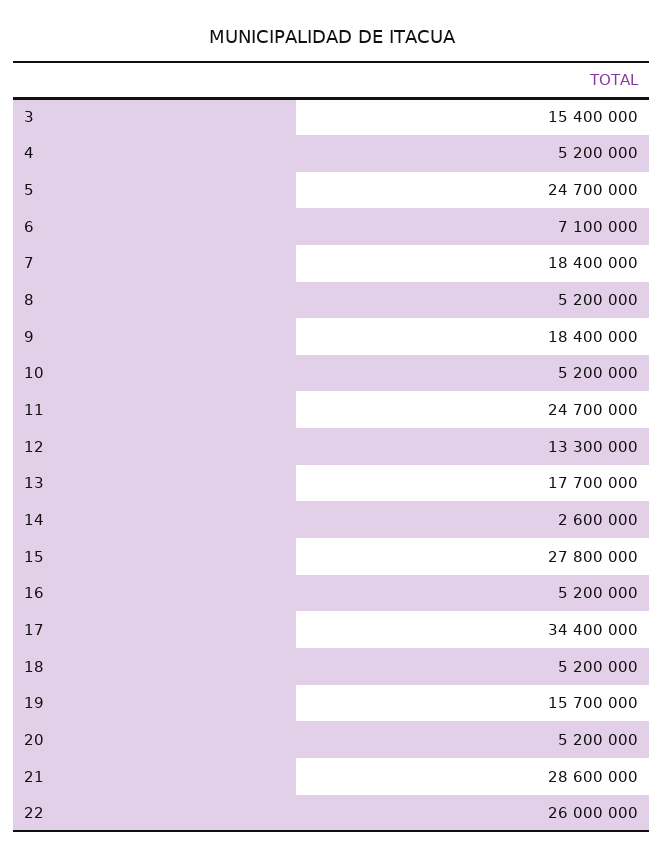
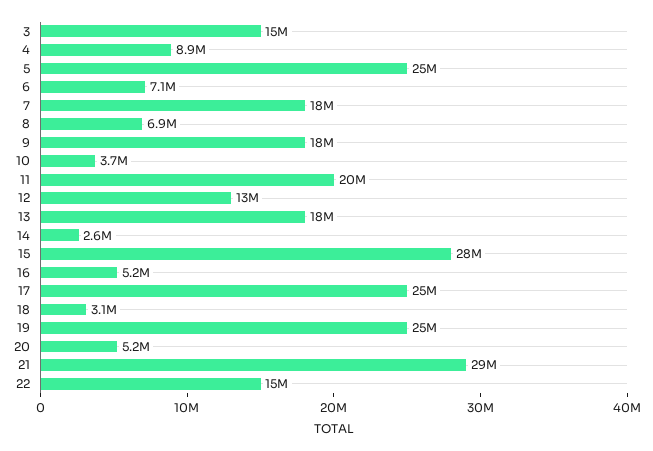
4: 5200000 -> 8900000
8: 5200000 -> 6900000
10: 5200000 -> 3700000
11: 24700000 -> 20000000
17: 34400000 -> 25000000
18: 5200000 -> 3100000
19: 15700000 -> 25000000
22: 26000000 -> 15000000

